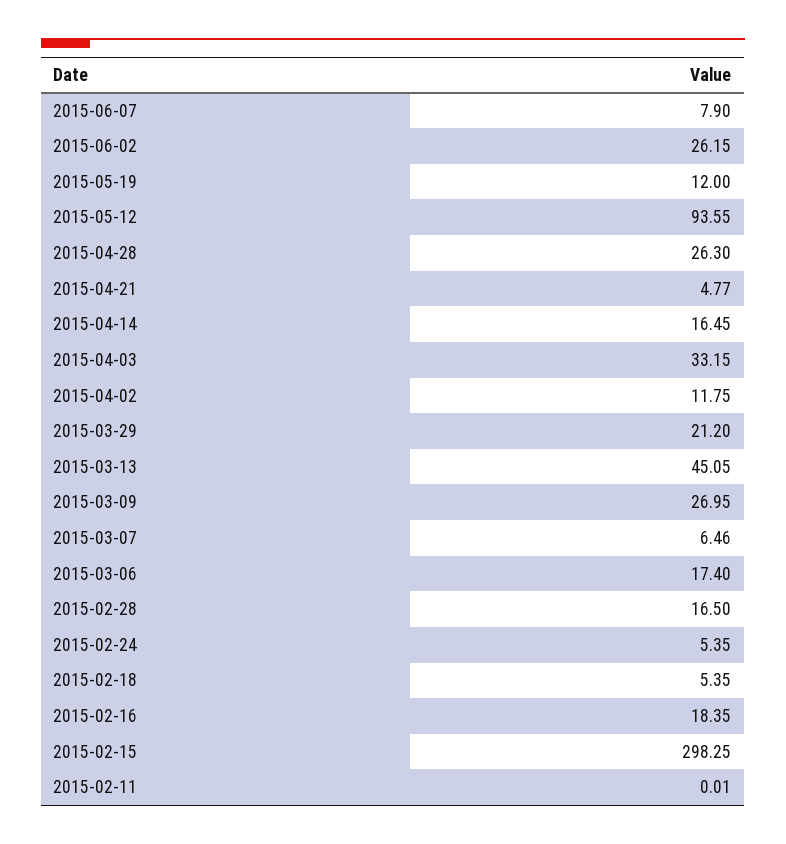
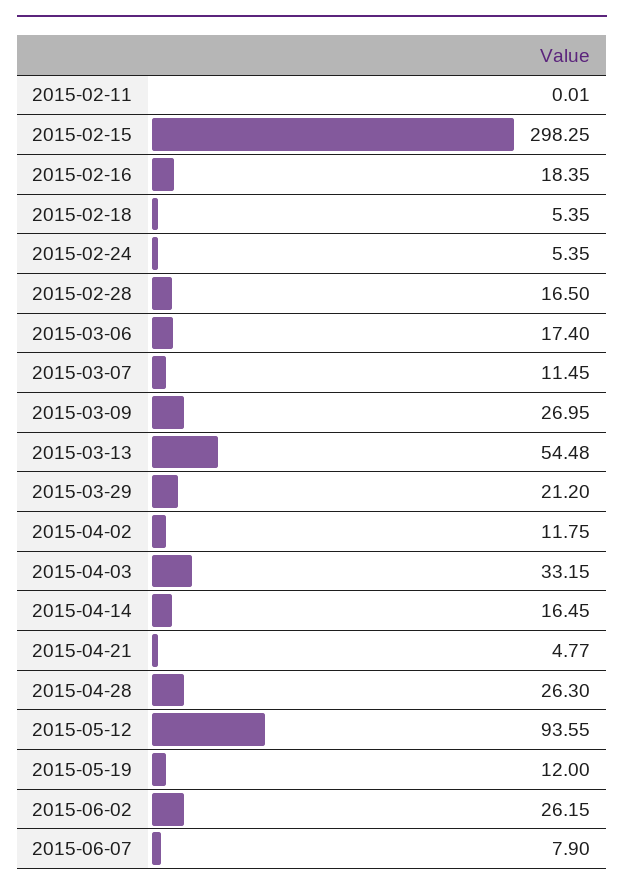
2015-03-13: 45.05 -> 54.48
2015-03-07: 6.46 -> 11.45

